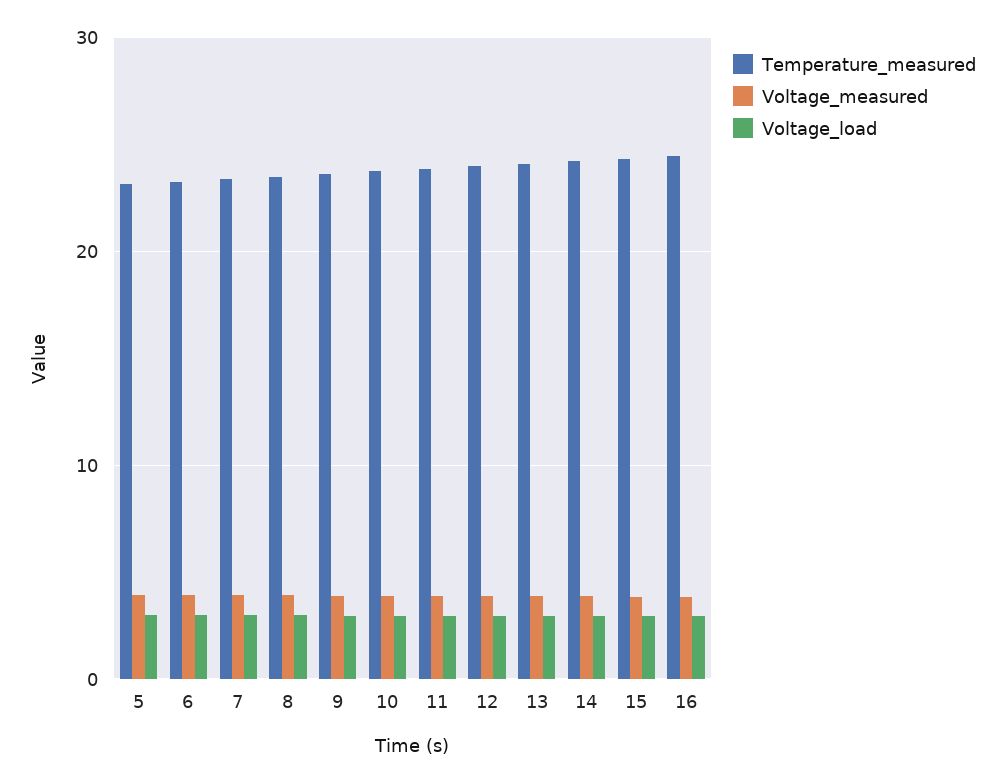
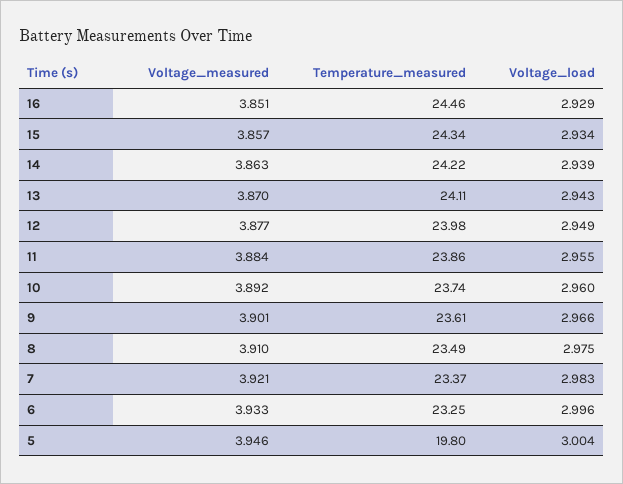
Temperature_measured, 5: 23 -> 19.8

